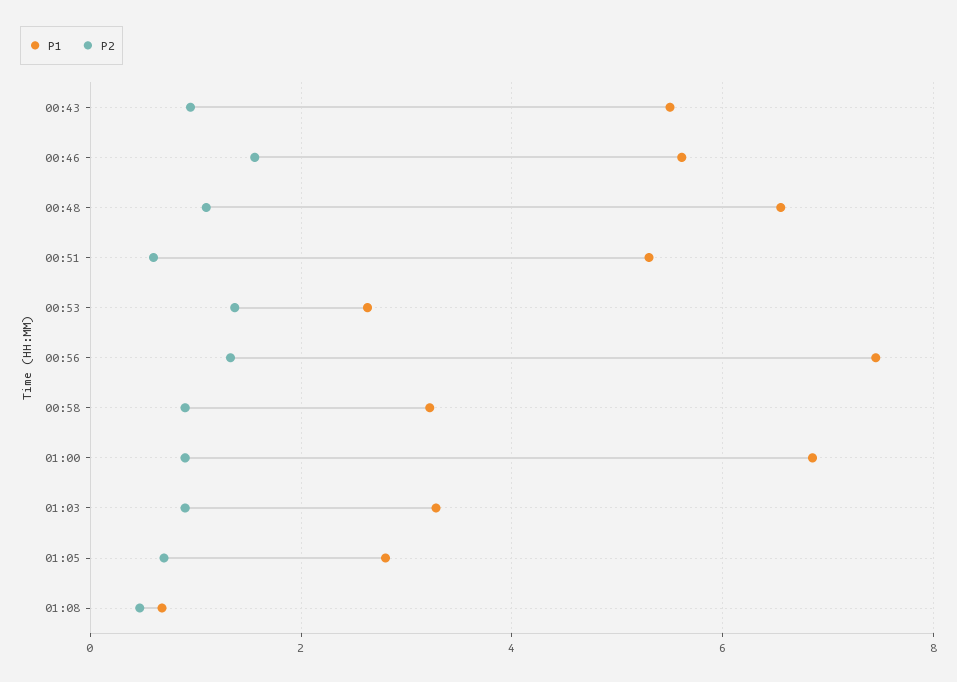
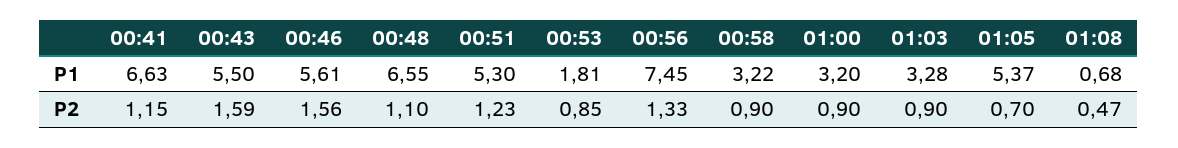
P2, 00:43: 1 -> 1.59
P2, 00:51: 0.6 -> 1.23
P1, 00:53: 2.6 -> 1.81
P2, 00:53: 1.4 -> 0.85
P1, 01:00: 6.8 -> 3.2
P1, 01:05: 2.8 -> 5.37
P1, 00:41: none -> 6.63
P2, 00:41: none -> 1.15

